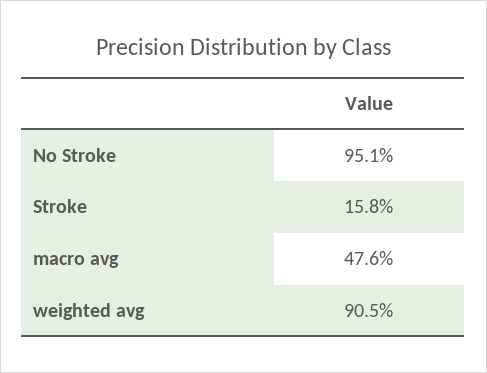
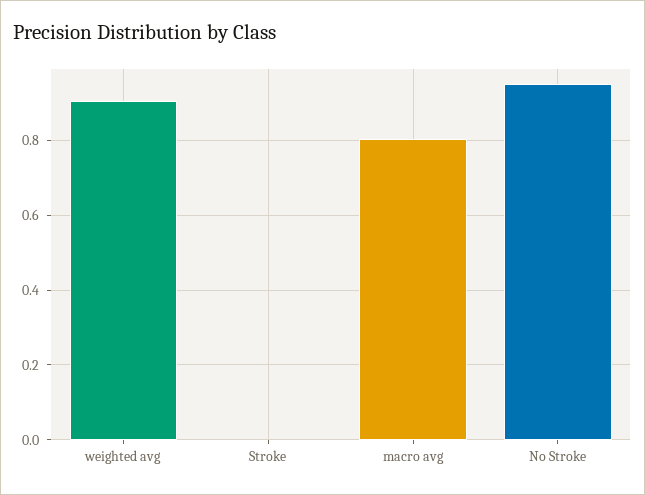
Stroke: 0.158 -> 0
macro avg: 0.476 -> 0.8

